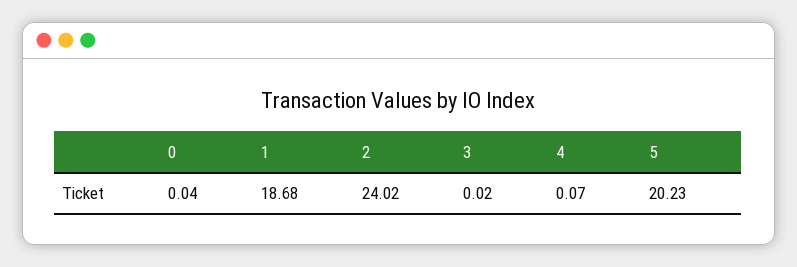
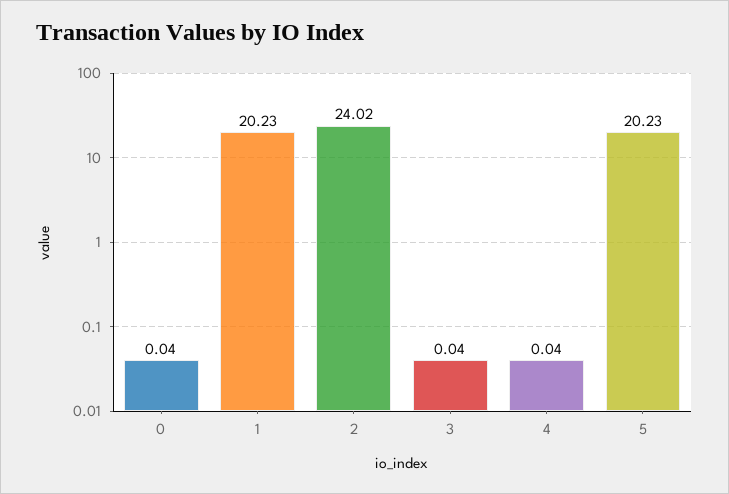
1: 18.68 -> 20.23
3: 0.02 -> 0.04
4: 0.07 -> 0.04

